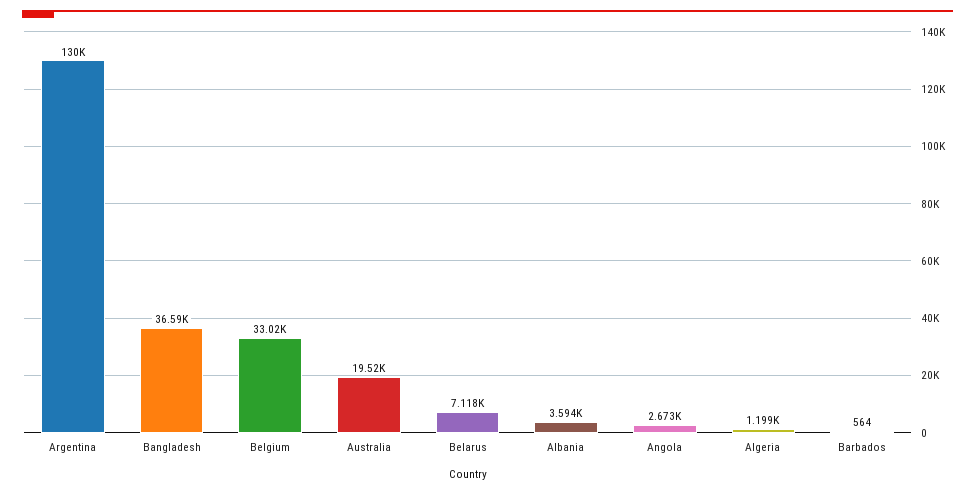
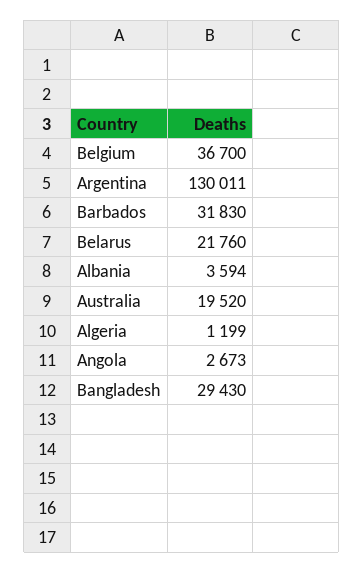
Bangladesh: 36590 -> 29430
Belgium: 33020 -> 36700
Belarus: 7118 -> 21760
Barbados: 564 -> 31830

